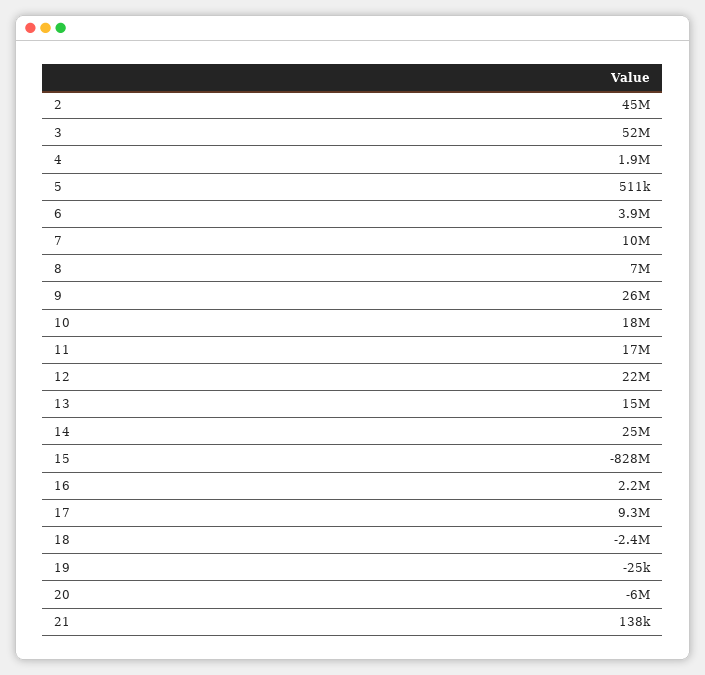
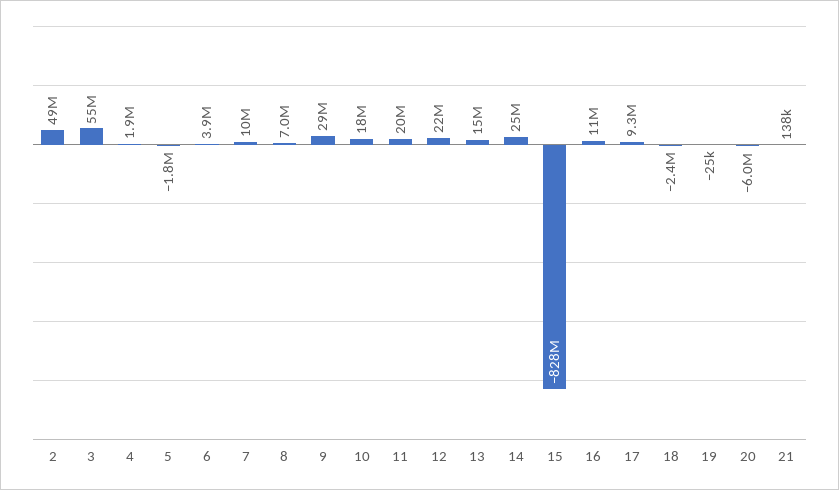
2: 45000000 -> 49000000
3: 52000000 -> 55000000
5: 511000 -> -1800000
9: 26000000 -> 29000000
11: 17000000 -> 20000000
16: 2200000 -> 11000000

